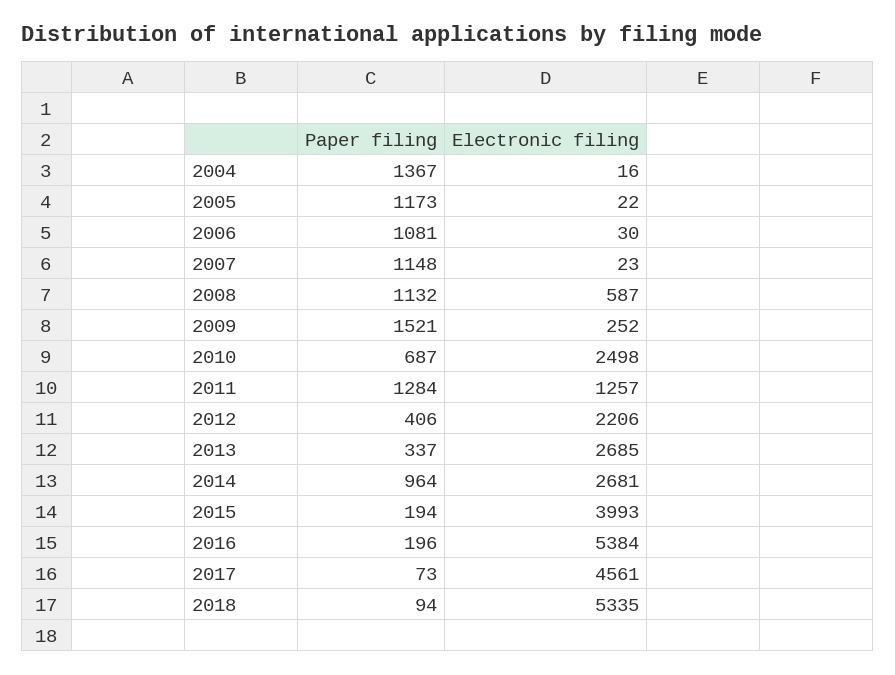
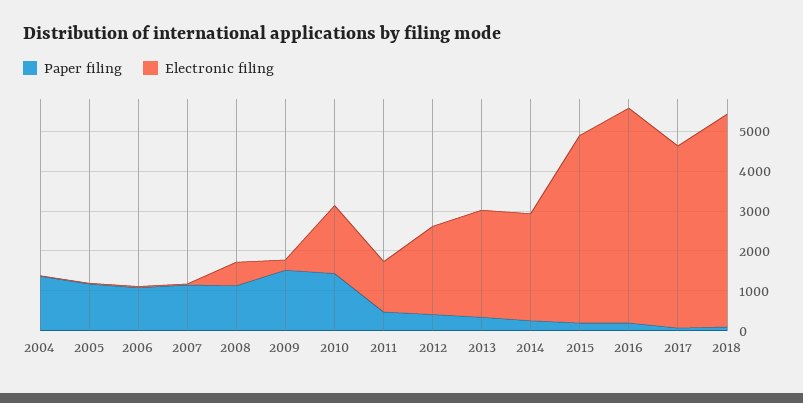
Paper filing, 2010: 687 -> 1500
Electronic filing, 2010: 2498 -> 1750
Paper filing, 2011: 1284 -> 500
Paper filing, 2014: 964 -> 250
Electronic filing, 2015: 3993 -> 4750

